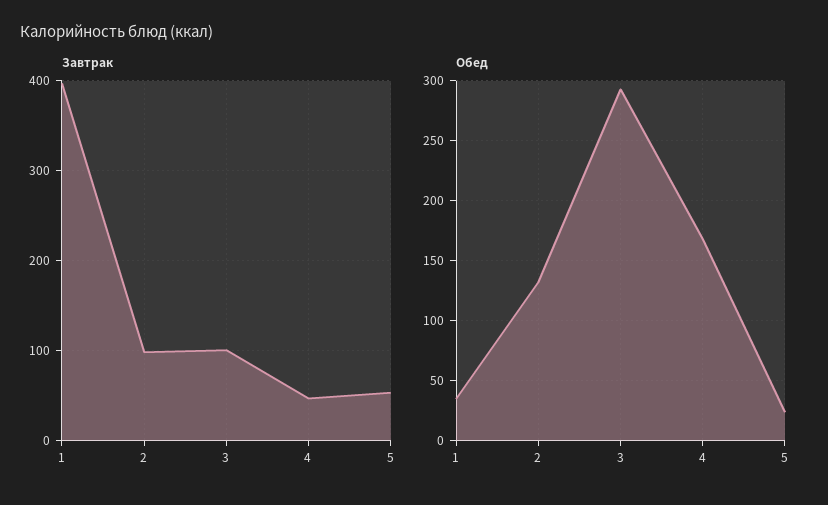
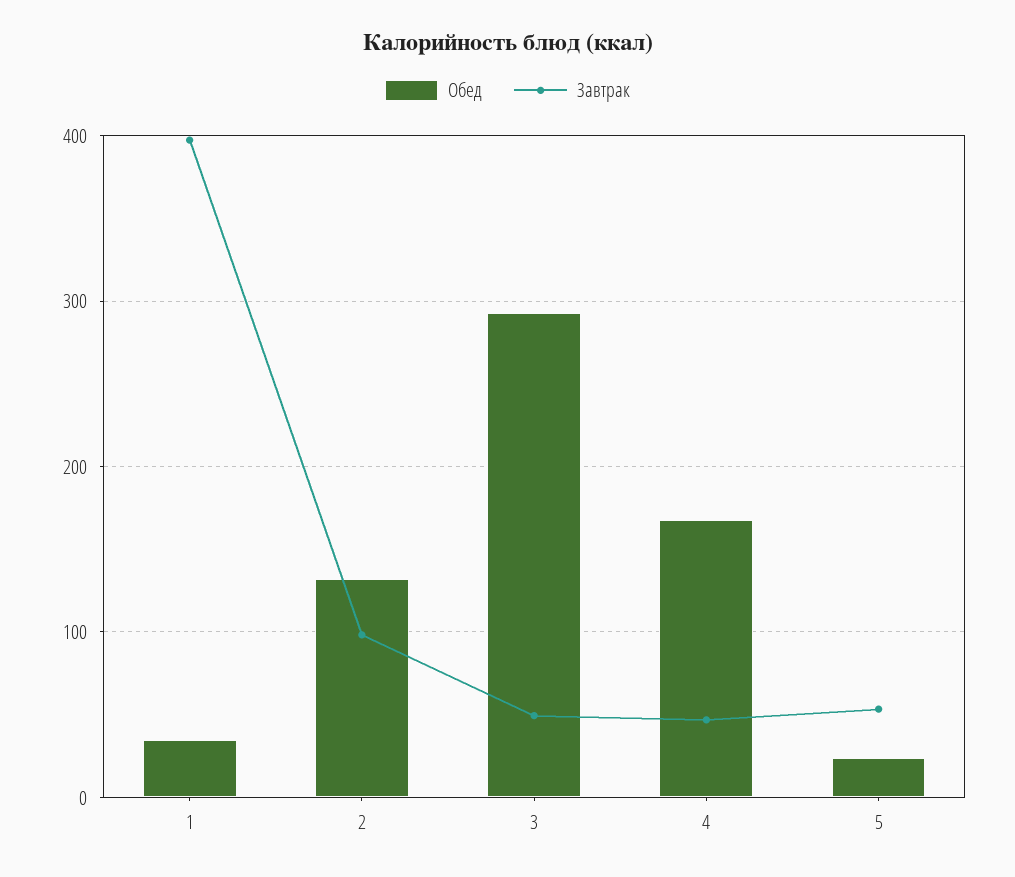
Завтрак, 3: 100 -> 50

